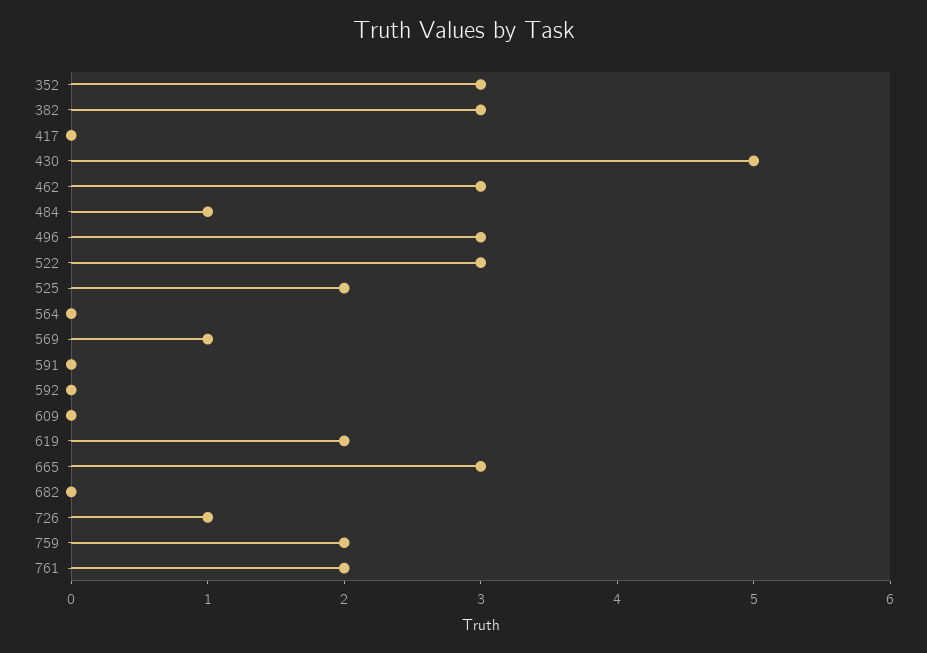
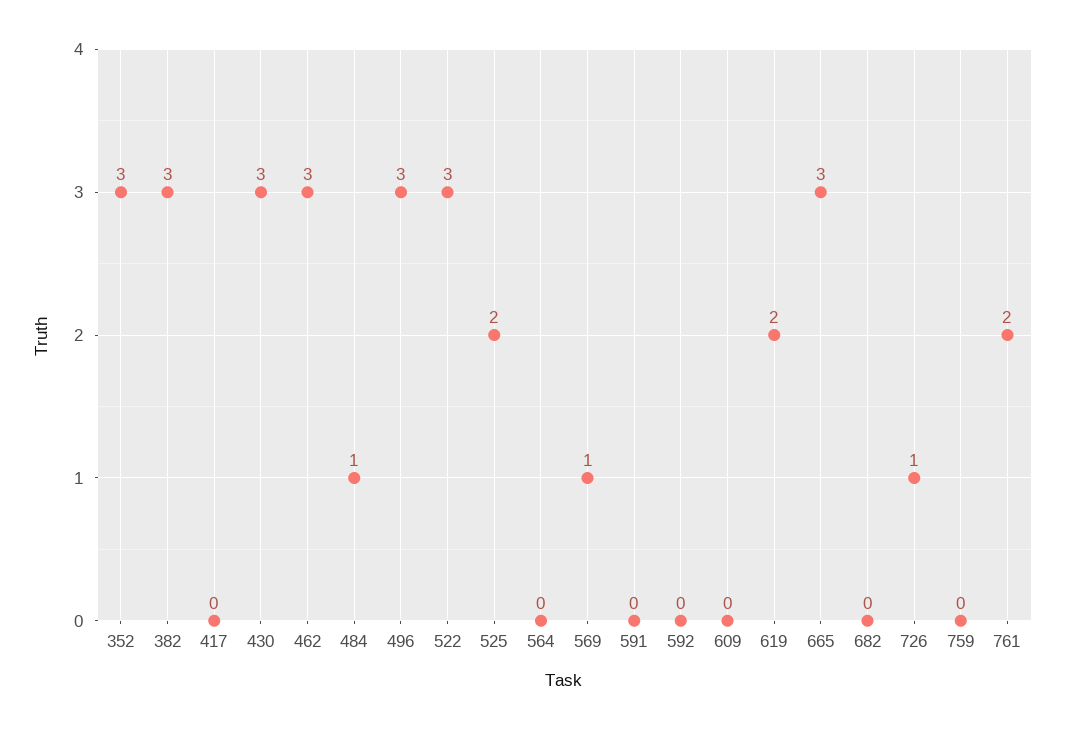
430: 5 -> 3
759: 2 -> 0

